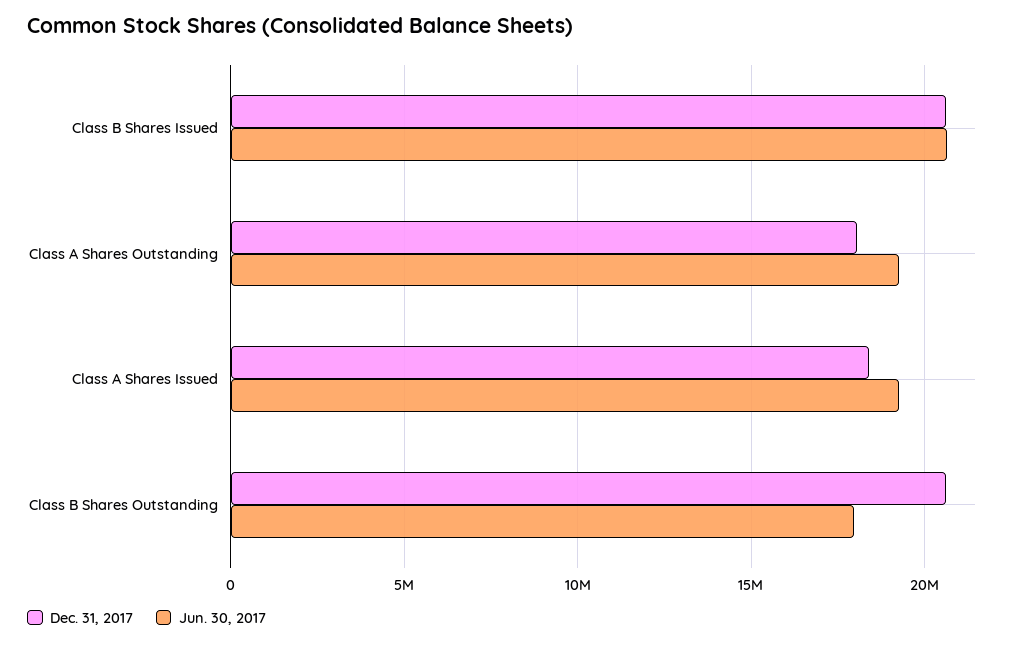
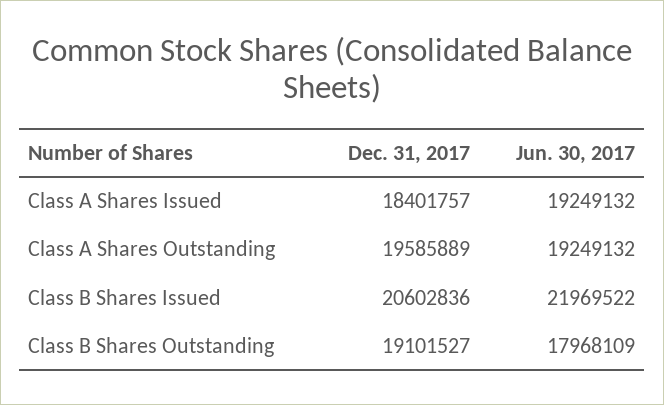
Jun. 30, 2017, Class B Shares Issued: 20500000 -> 21969522
Dec. 31, 2017, Class A Shares Outstanding: 18000000 -> 19585889
Dec. 31, 2017, Class B Shares Outstanding: 20500000 -> 19101527

